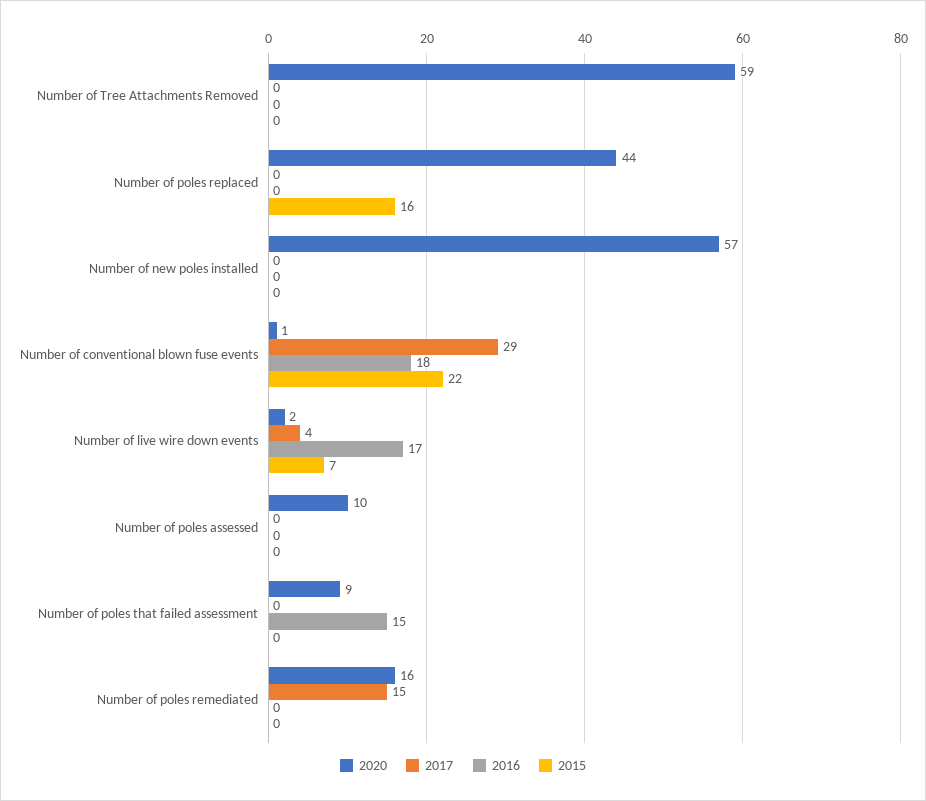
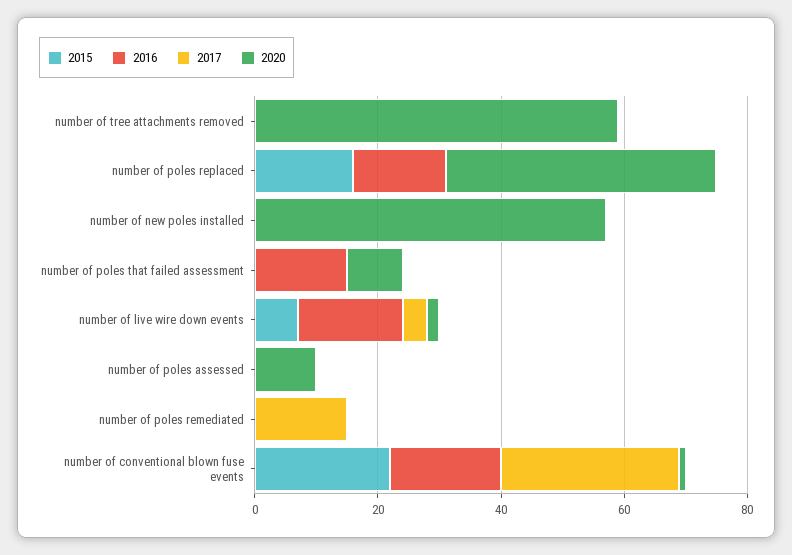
2016, Number of poles replaced: 0 -> 15
2020, Number of poles remediated: 16 -> 0

